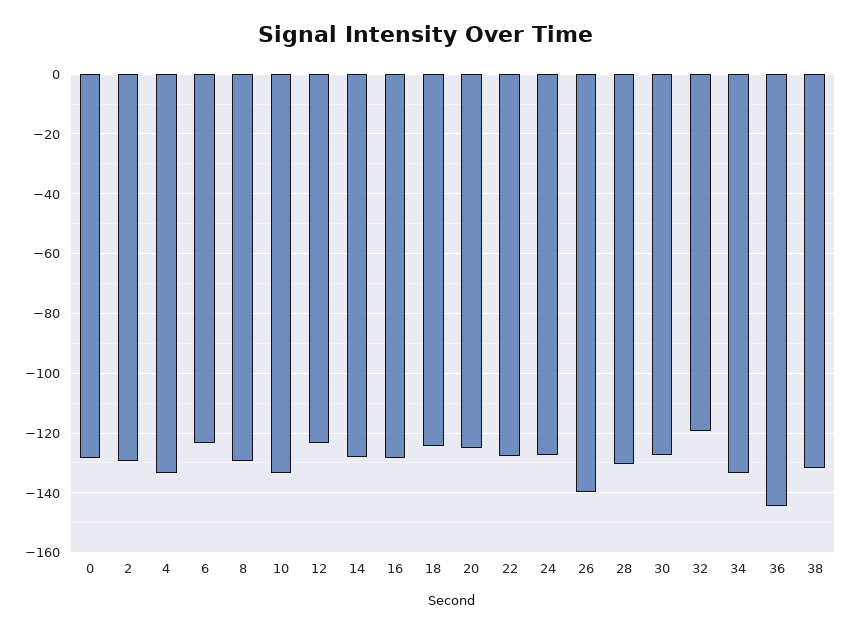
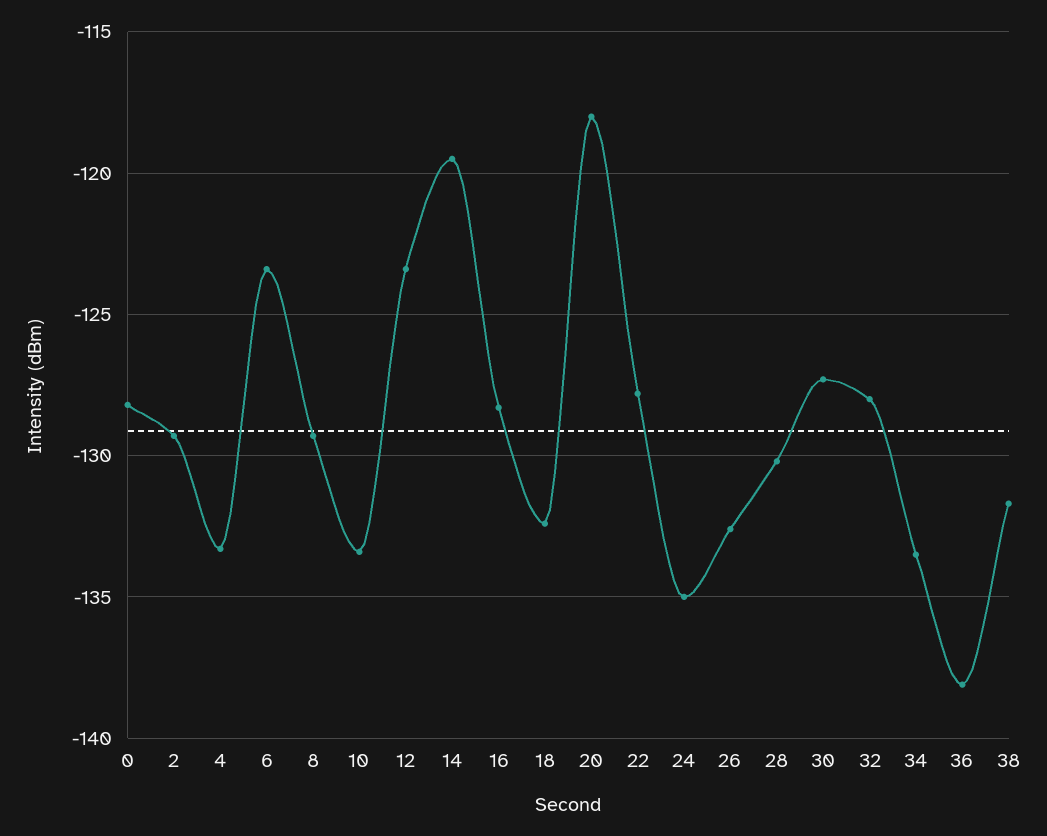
14: -127.5 -> -119.5
18: -125 -> -132.5
20: -125 -> -118
24: -127.5 -> -135
26: -140 -> -132.5
32: -120 -> -128
36: -145 -> -138

